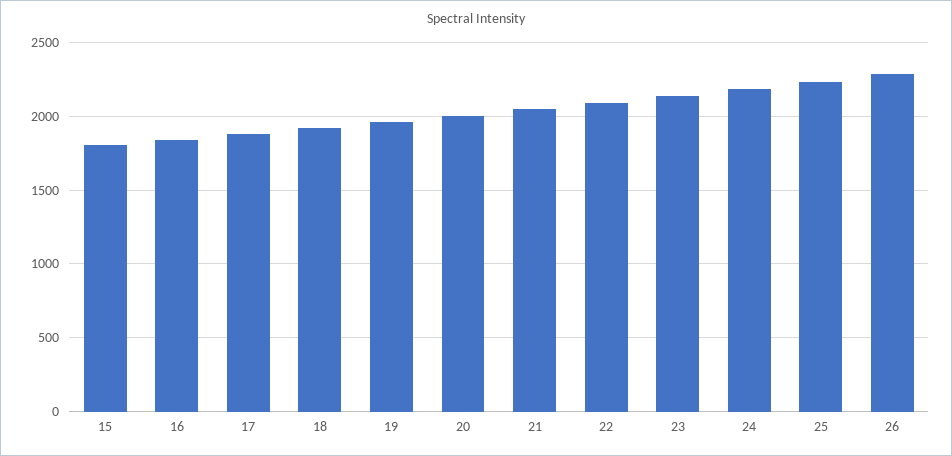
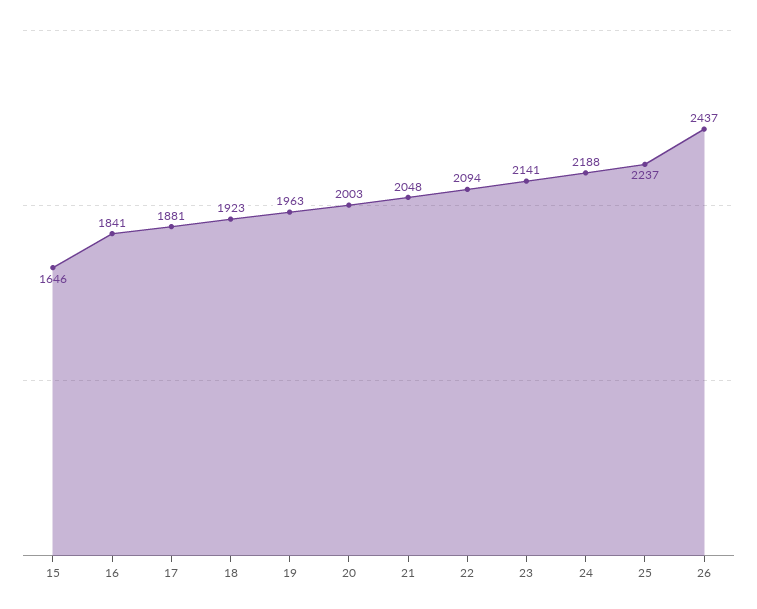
15: 1800 -> 1646
26: 2300 -> 2437

